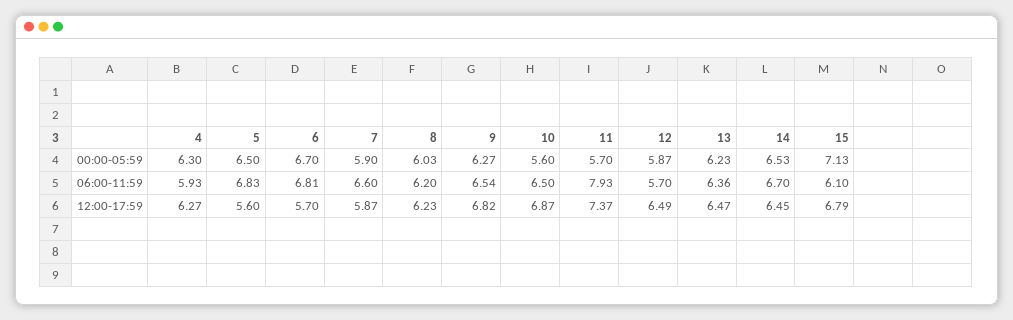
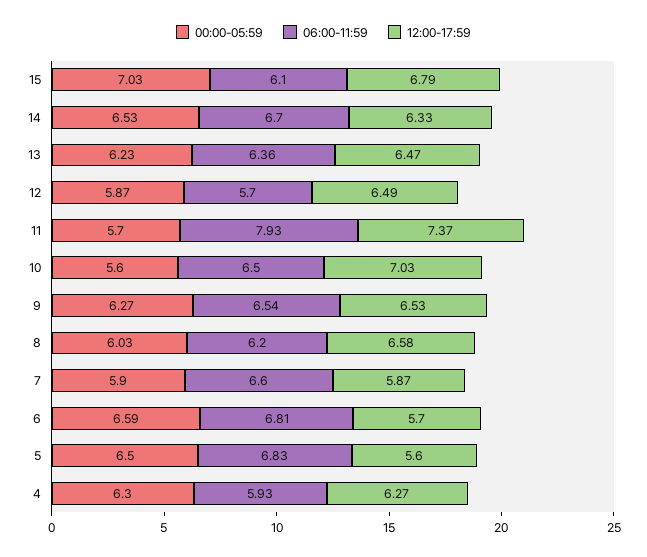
00:00-05:59, 6: 6.7 -> 6.59
00:00-05:59, 15: 7.13 -> 7.03
12:00-17:59, 8: 6.23 -> 6.58
12:00-17:59, 9: 6.82 -> 6.53
12:00-17:59, 10: 6.87 -> 7.03
12:00-17:59, 14: 6.45 -> 6.33

